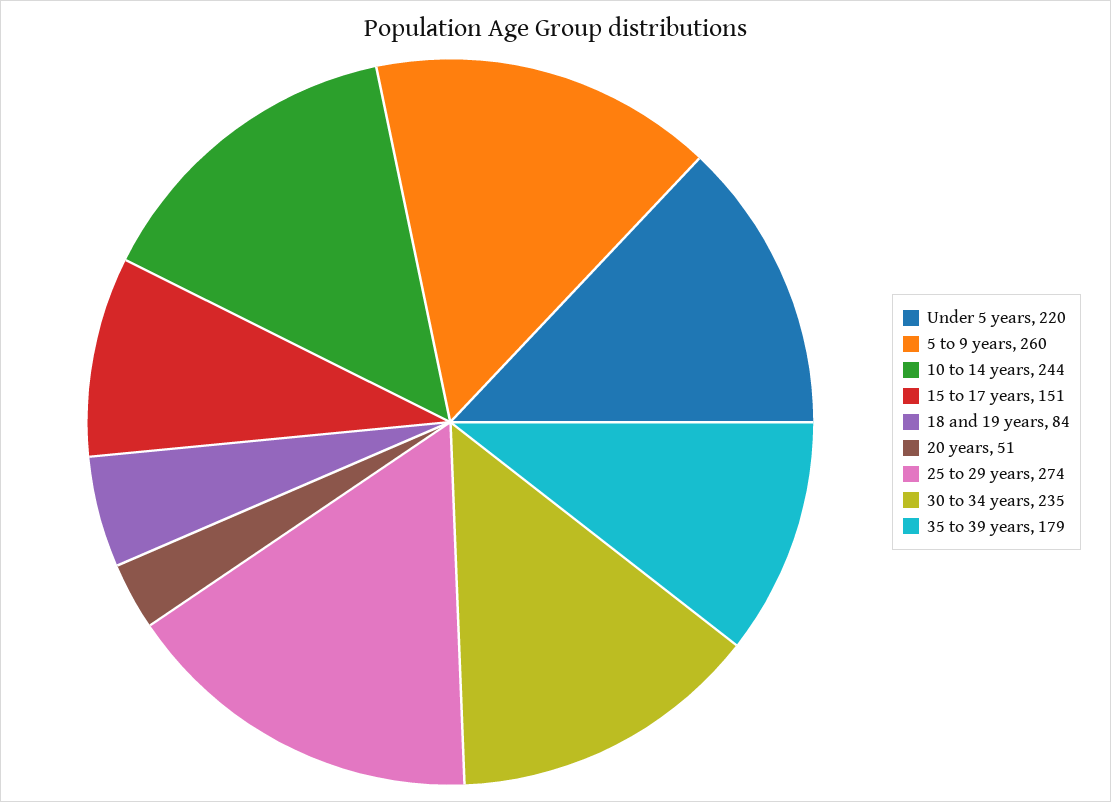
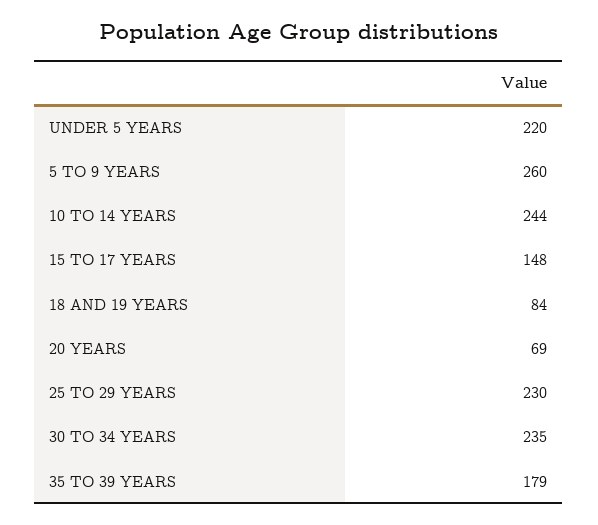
15 to 17 years: 151 -> 148
20 years: 51 -> 69
25 to 29 years: 274 -> 230

